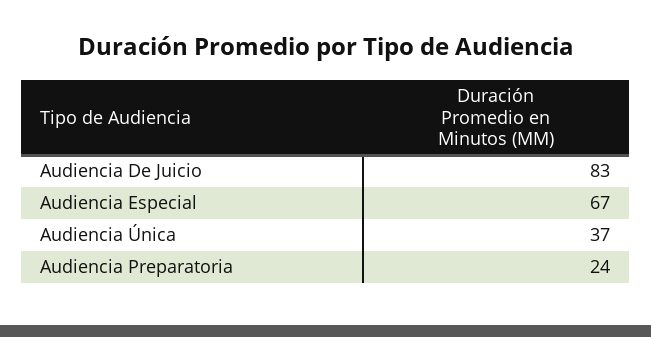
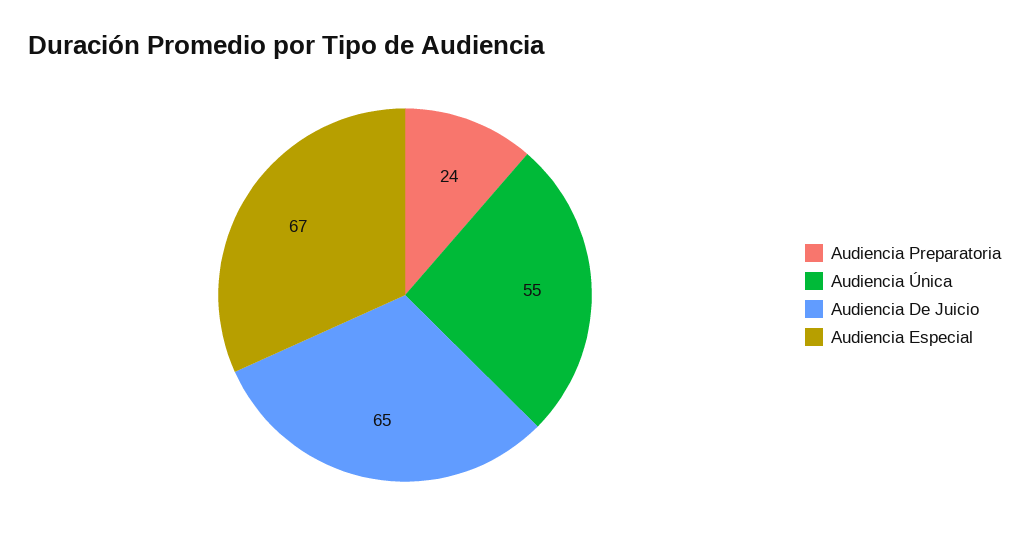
Audiencia De Juicio: 83 -> 65
Audiencia Única: 37 -> 55

